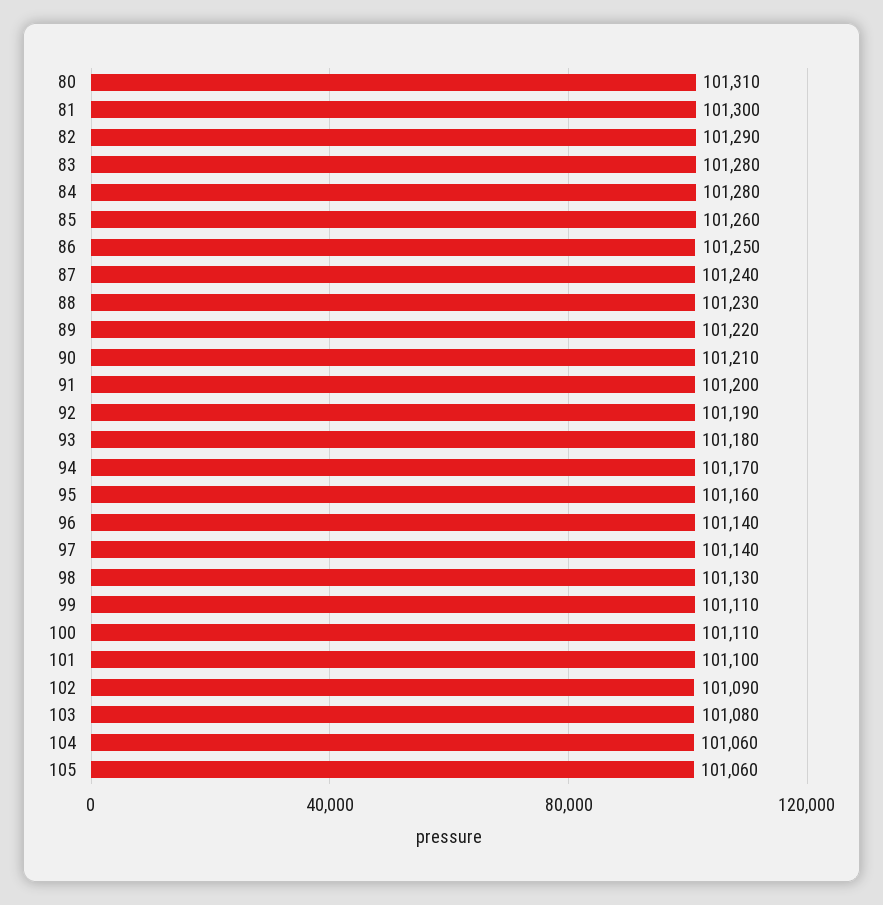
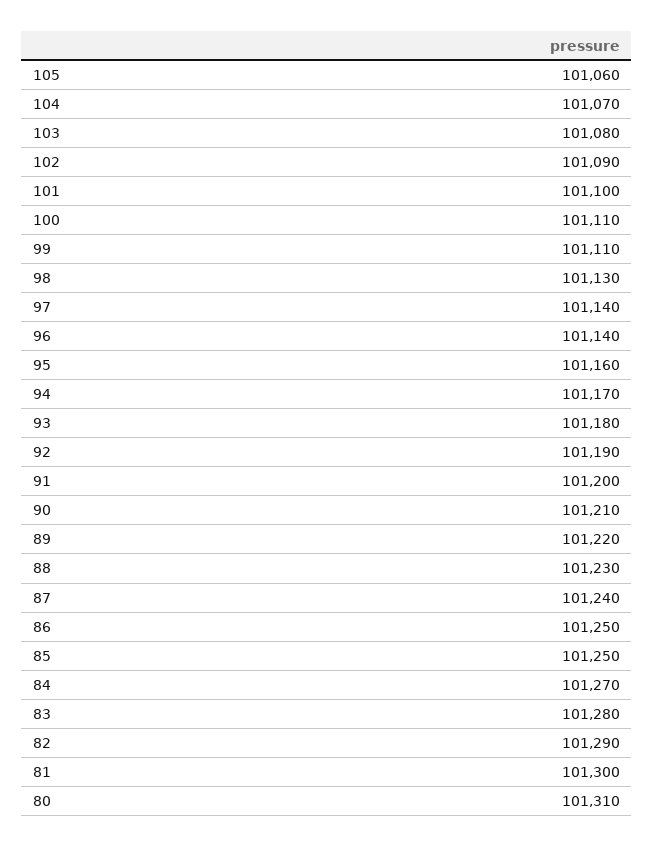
84: 101280 -> 101270
85: 101260 -> 101250
104: 101060 -> 101070

